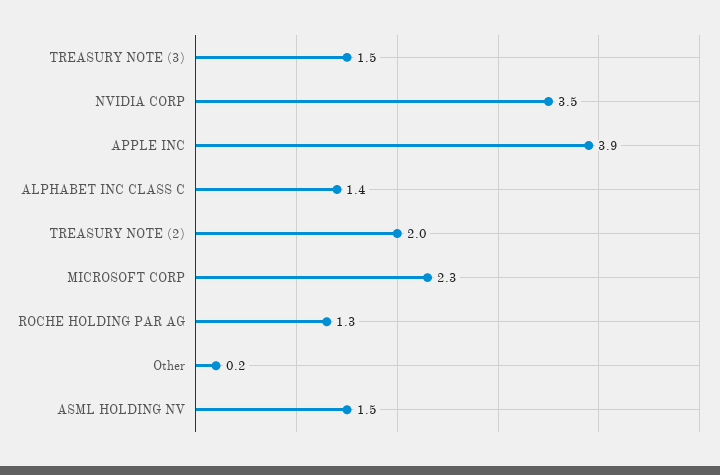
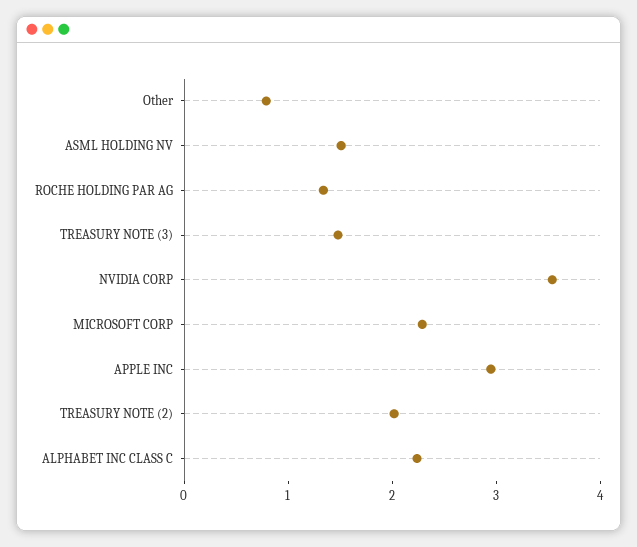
APPLE INC: 3.9 -> 3
ALPHABET INC CLASS C: 1.4 -> 2.2
Other: 0.2 -> 0.8

